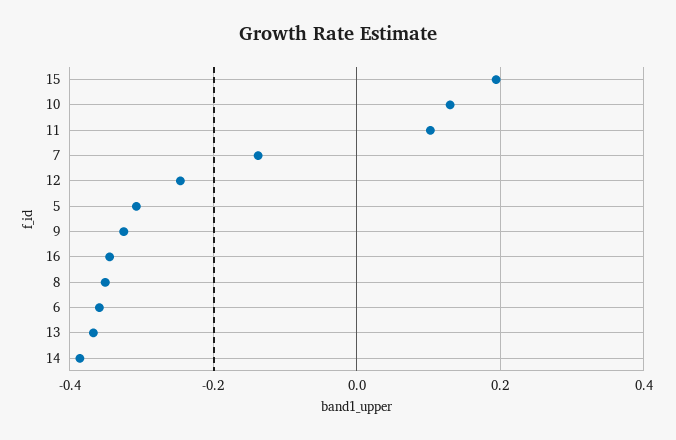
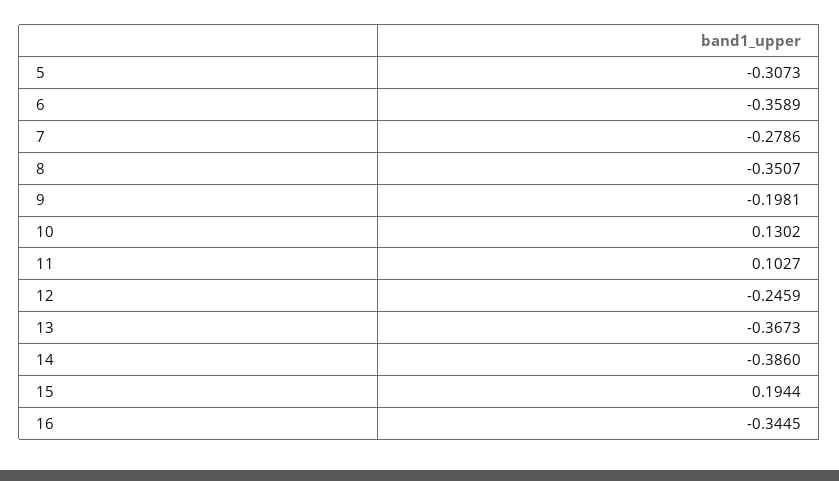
7: -0.14 -> -0.2786
9: -0.32 -> -0.1981

